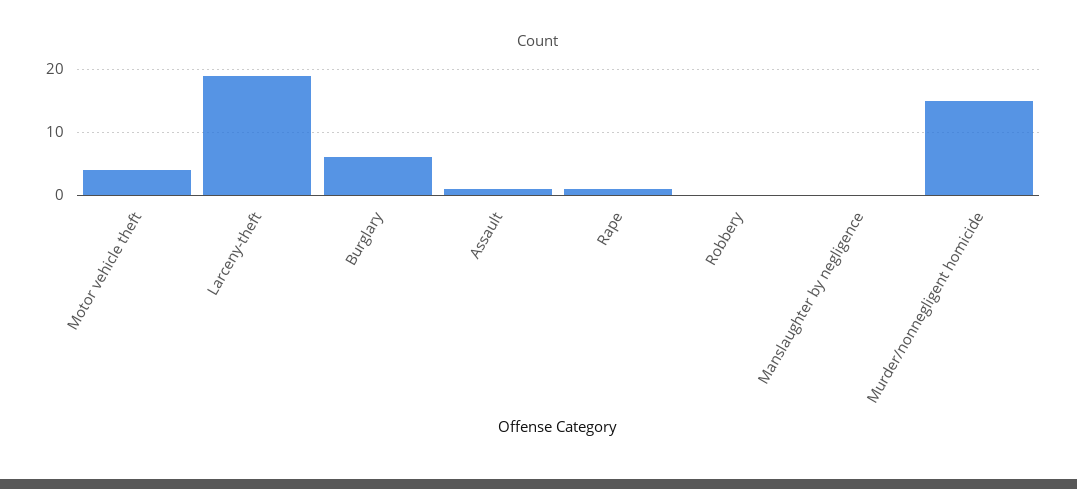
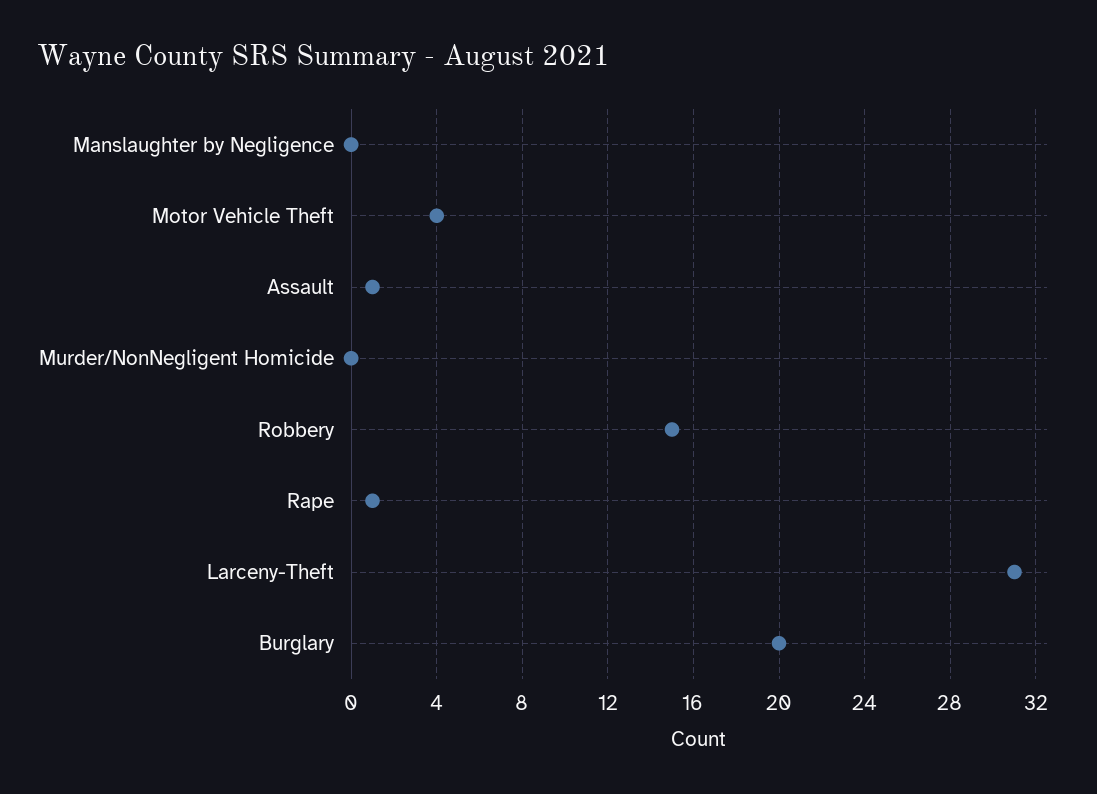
Larceny-theft: 19 -> 31
Burglary: 6 -> 20
Robbery: 0 -> 15
Murder/nonnegligent homicide: 15 -> 0

